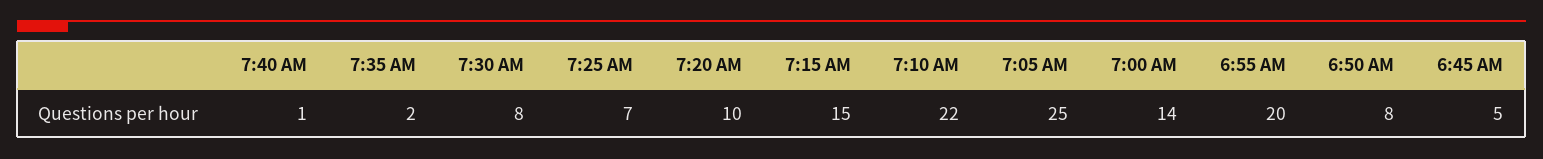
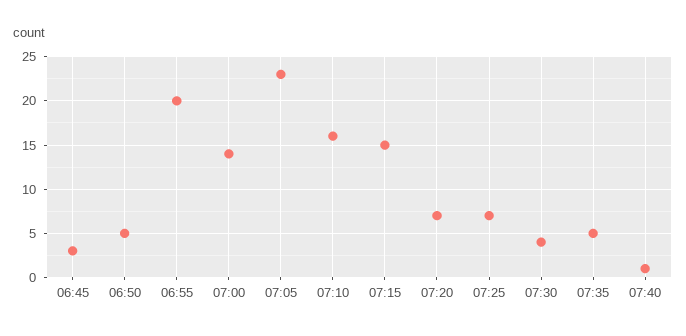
7:35 AM: 2 -> 5
7:30 AM: 8 -> 4
7:20 AM: 10 -> 7
7:10 AM: 22 -> 16
7:05 AM: 25 -> 23
6:50 AM: 8 -> 5
6:45 AM: 5 -> 3

